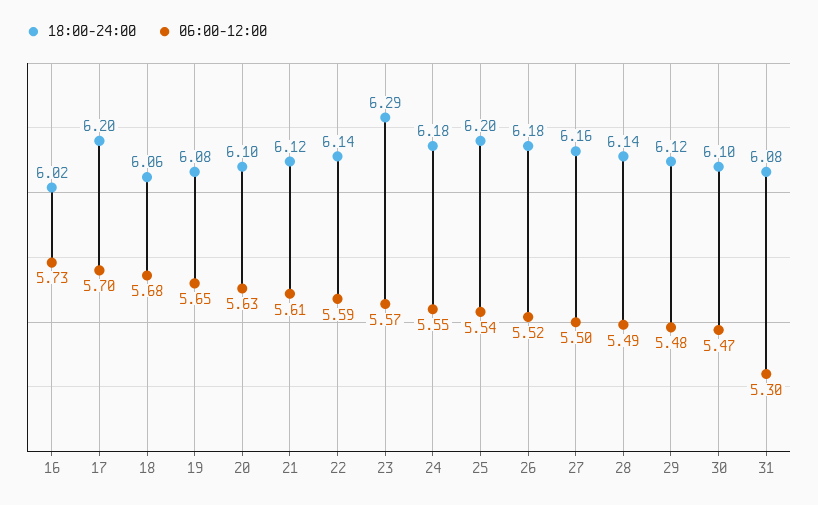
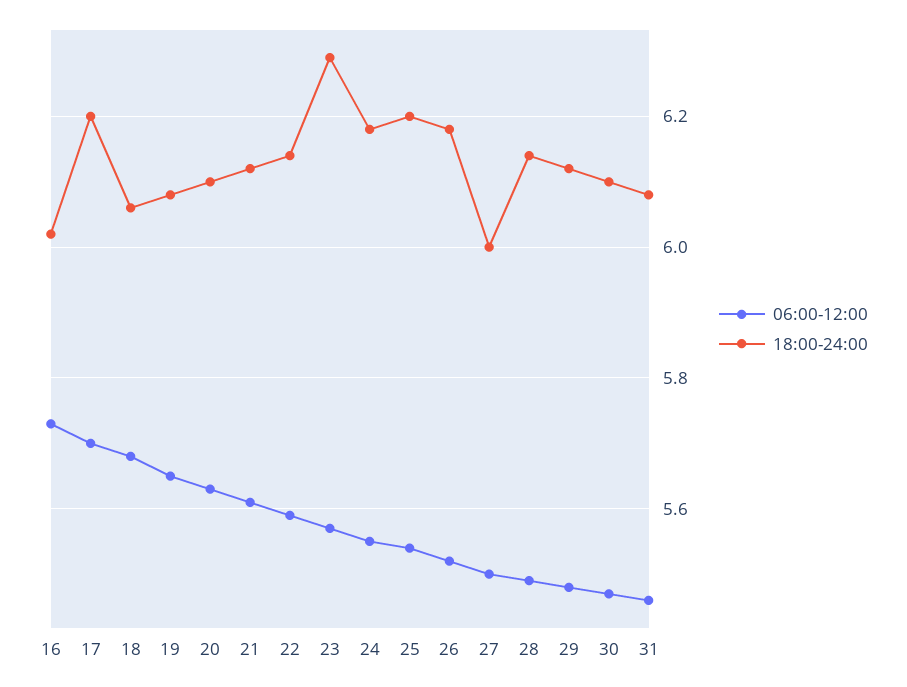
18:00-24:00, 27: 6.16 -> 6
06:00-12:00, 31: 5.3 -> 5.45

